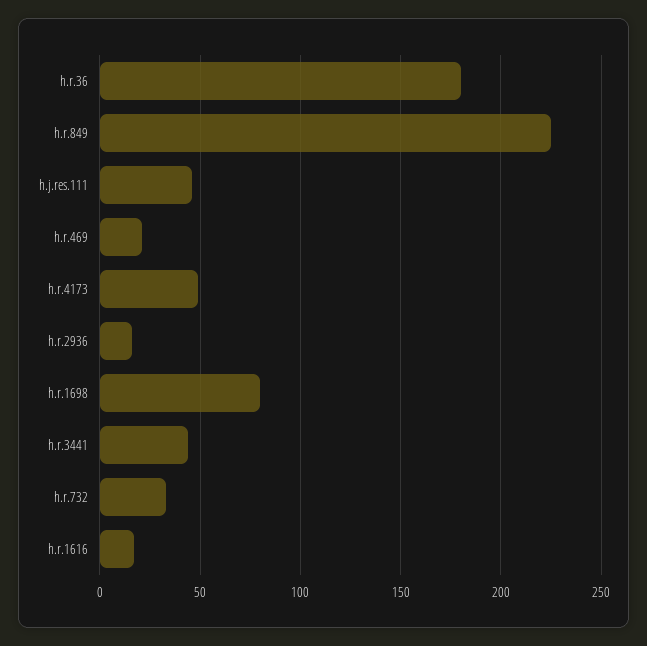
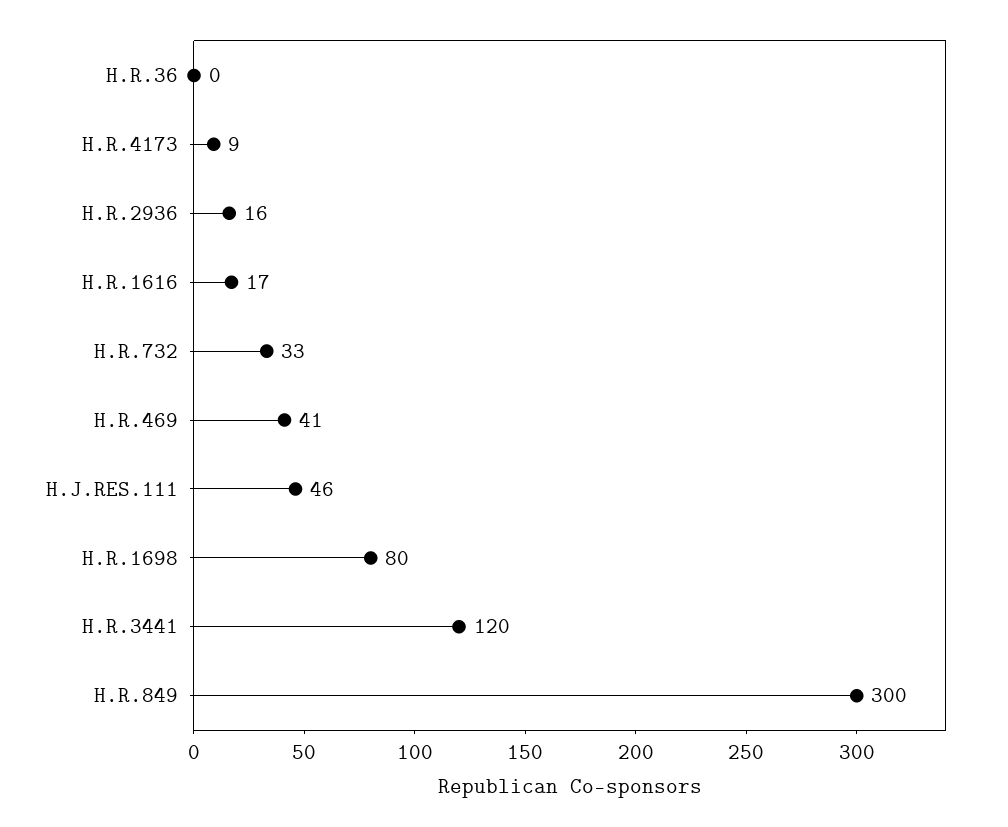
h.r.36: 180 -> 0
h.r.849: 225 -> 300
h.r.469: 20 -> 41
h.r.4173: 50 -> 9
h.r.3441: 45 -> 120

